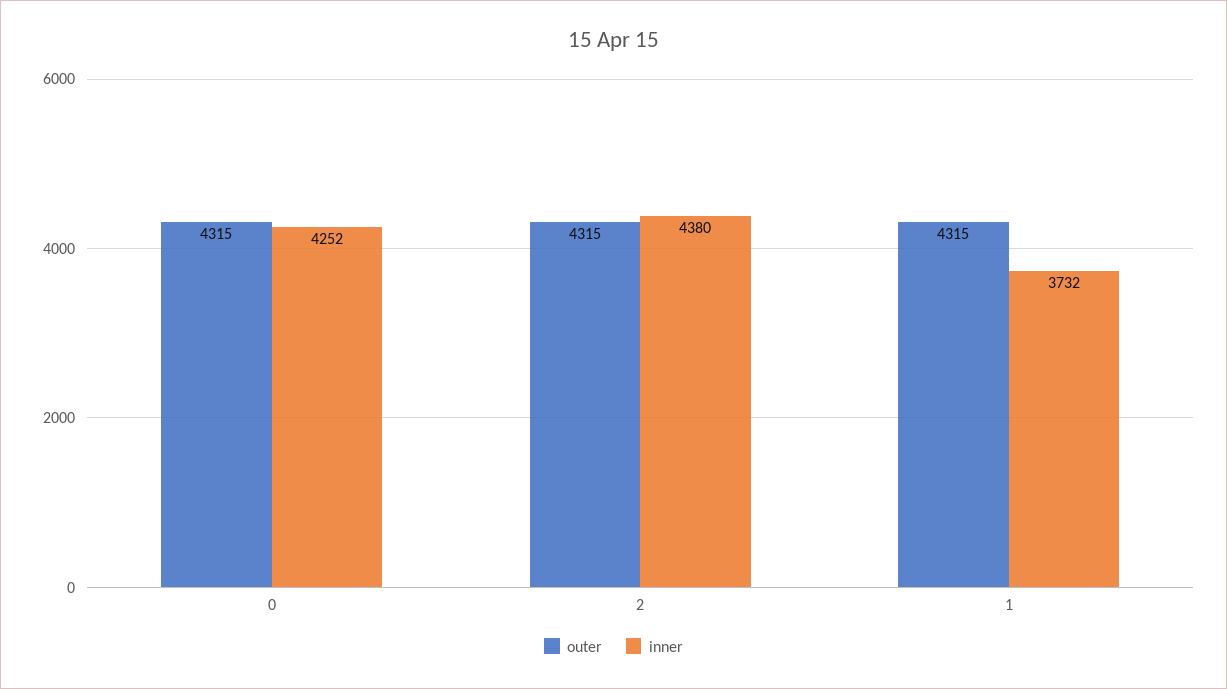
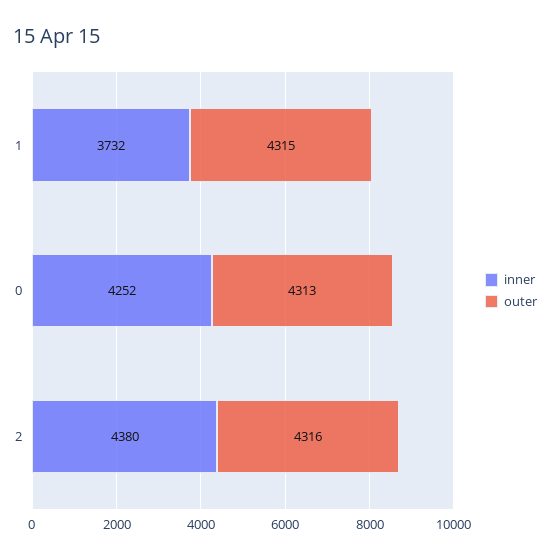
outer, 0: 4315 -> 4313
outer, 2: 4315 -> 4316

